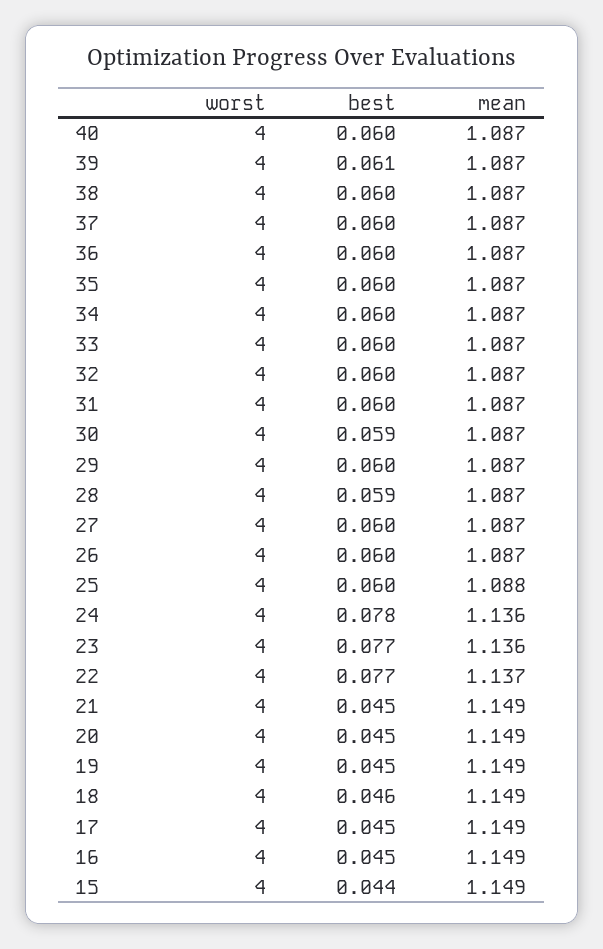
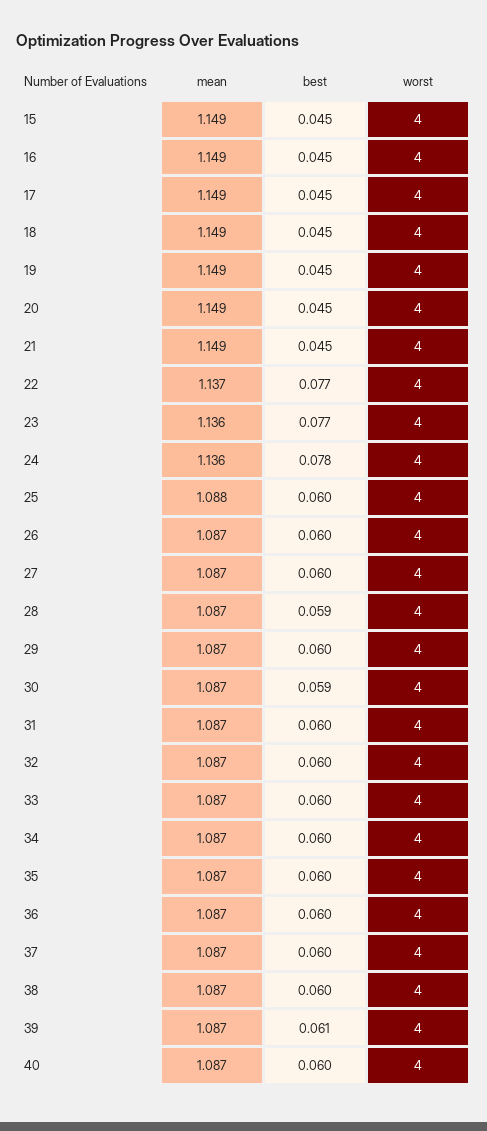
best, 18: 0.046 -> 0.045
best, 15: 0.044 -> 0.045

